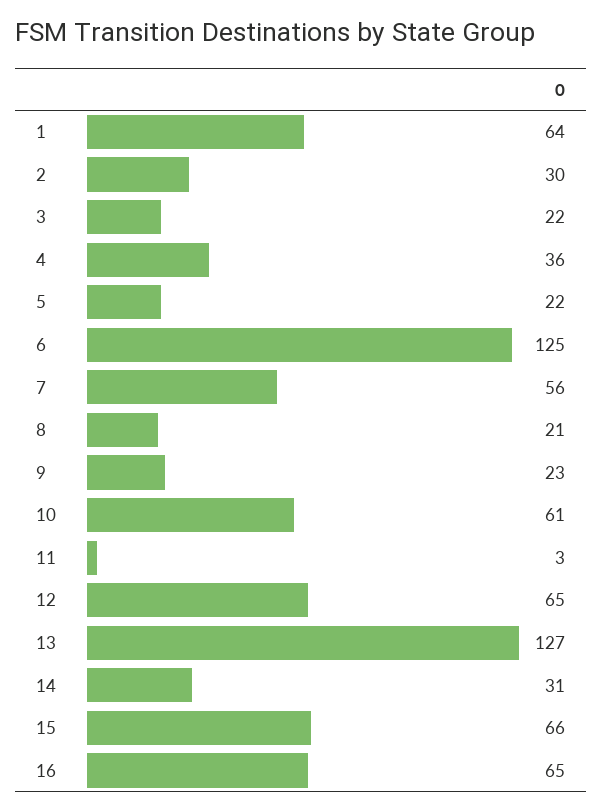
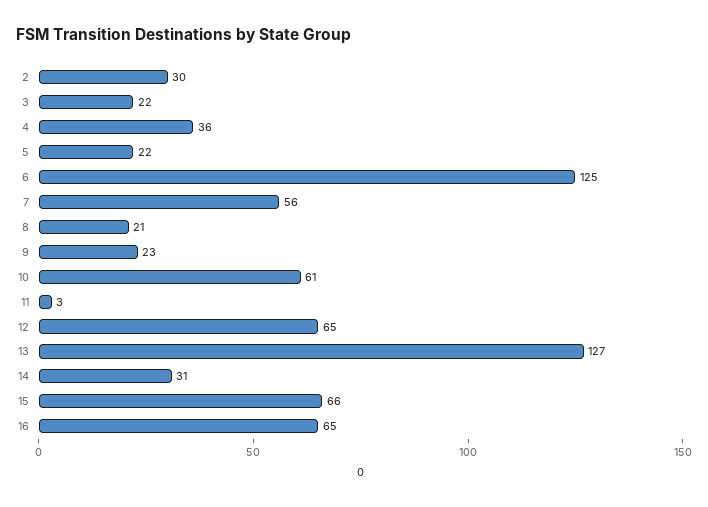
1: 64 -> none

